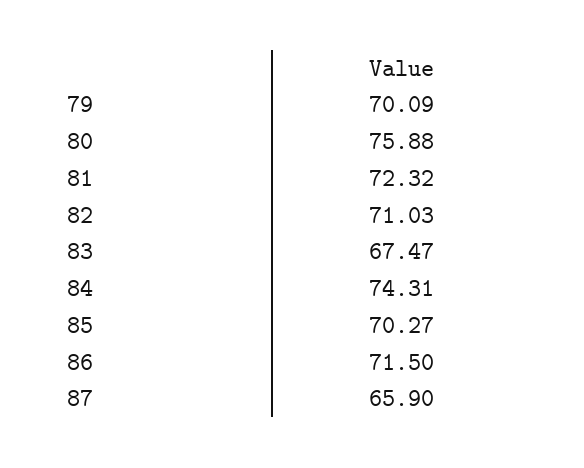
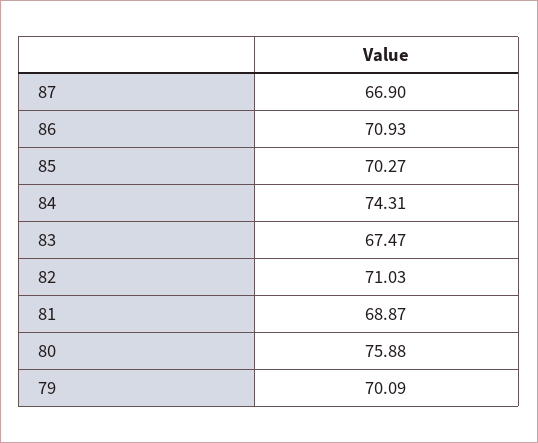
81: 72.32 -> 68.87
86: 71.5 -> 70.93
87: 65.9 -> 66.9

